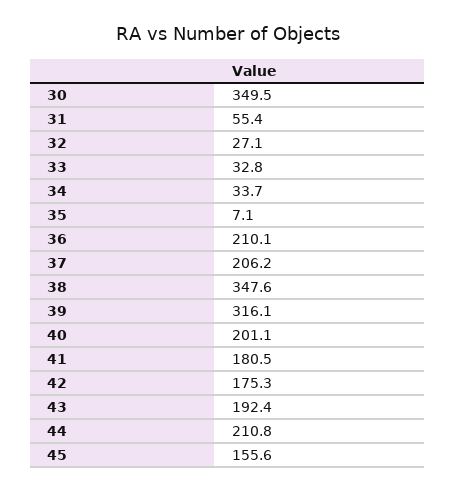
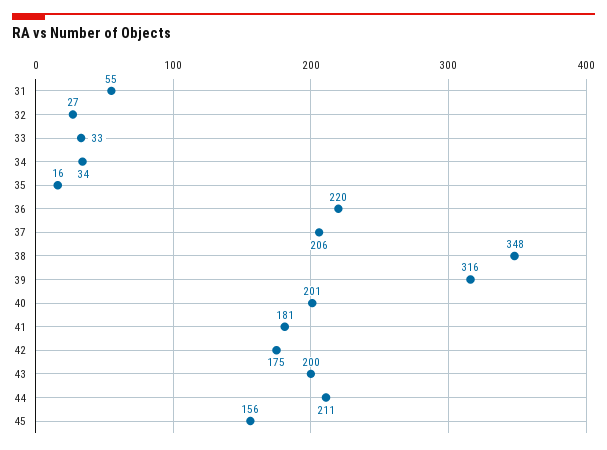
30: 349.5 -> none
35: 7.1 -> 16
36: 210.1 -> 220
43: 192.4 -> 200

